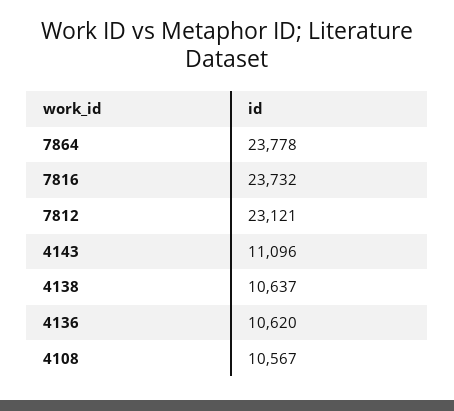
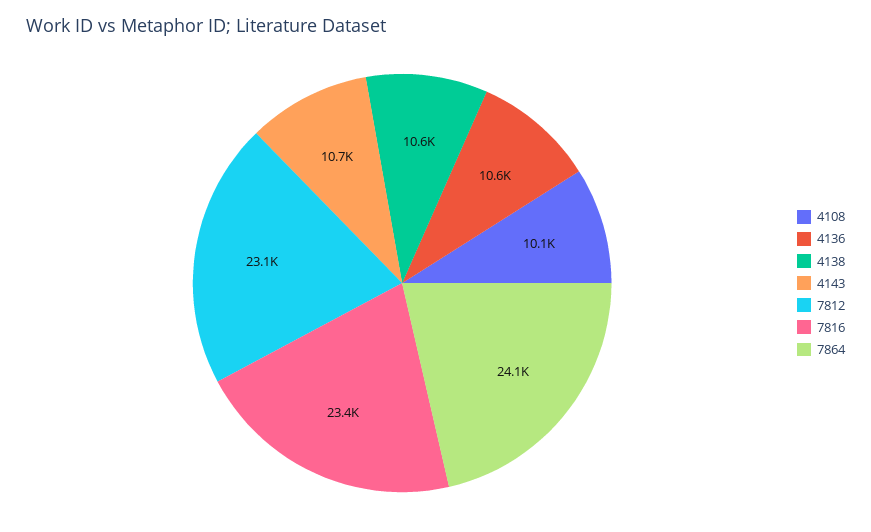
7864: 23778 -> 24100
7816: 23732 -> 23400
4143: 11096 -> 10700
4108: 10567 -> 10100

